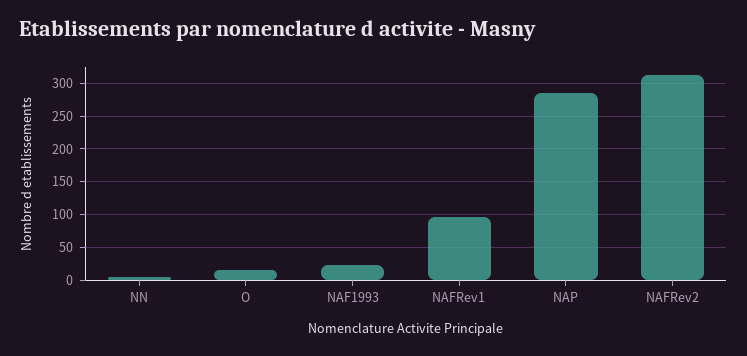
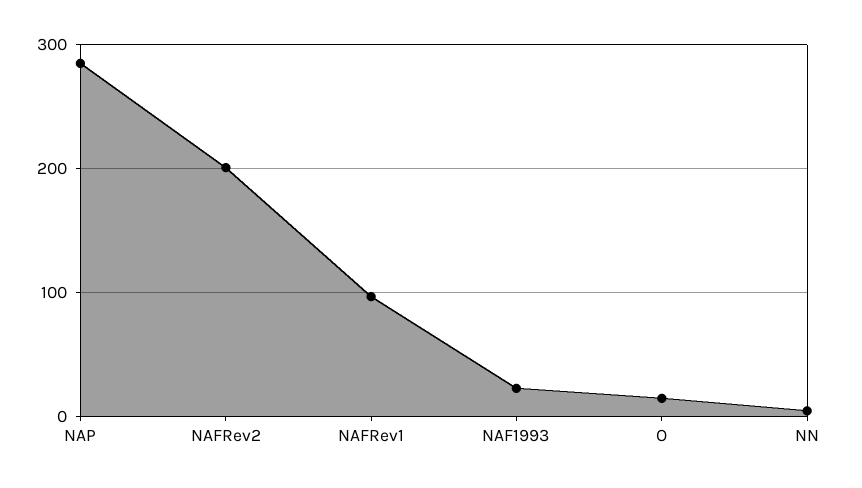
NAFRev2: 310 -> 200

